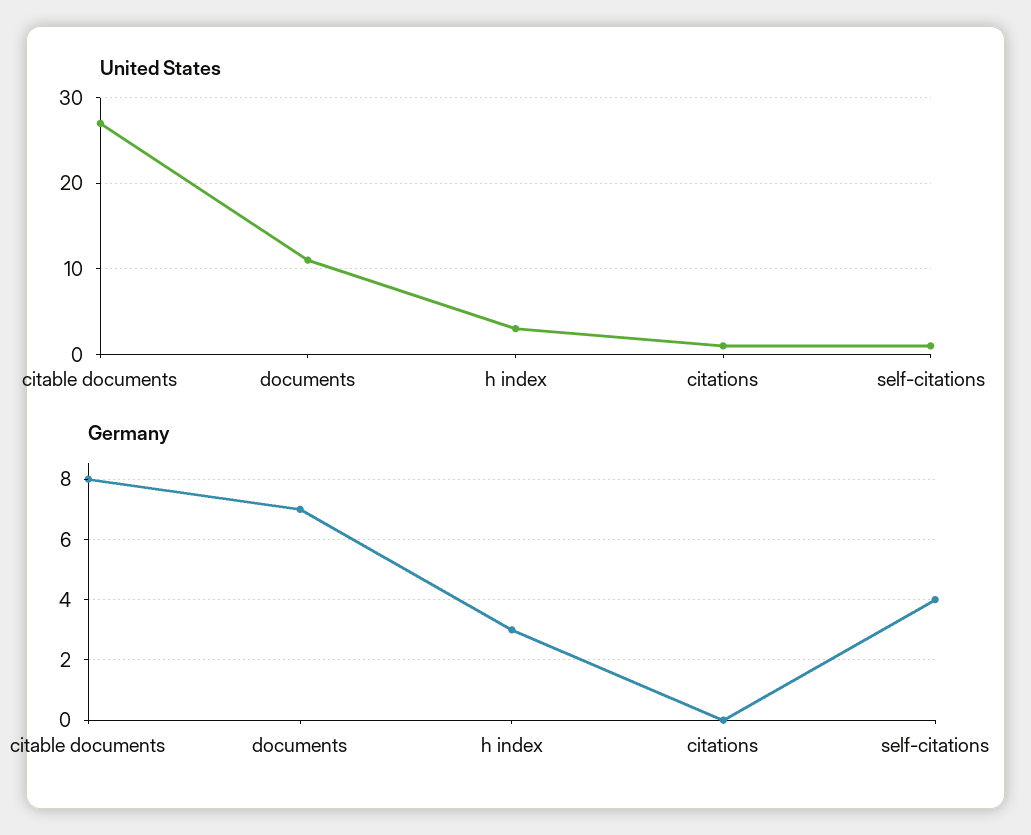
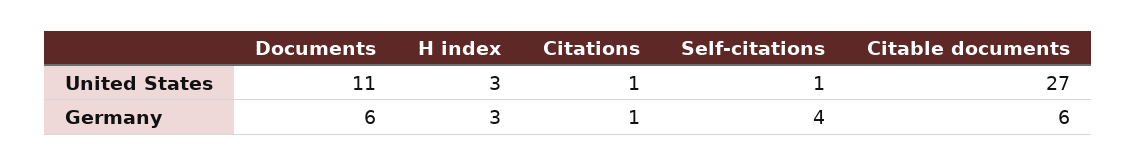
Germany, citable documents: 8 -> 6
Germany, documents: 7 -> 6
Germany, citations: 0 -> 1

